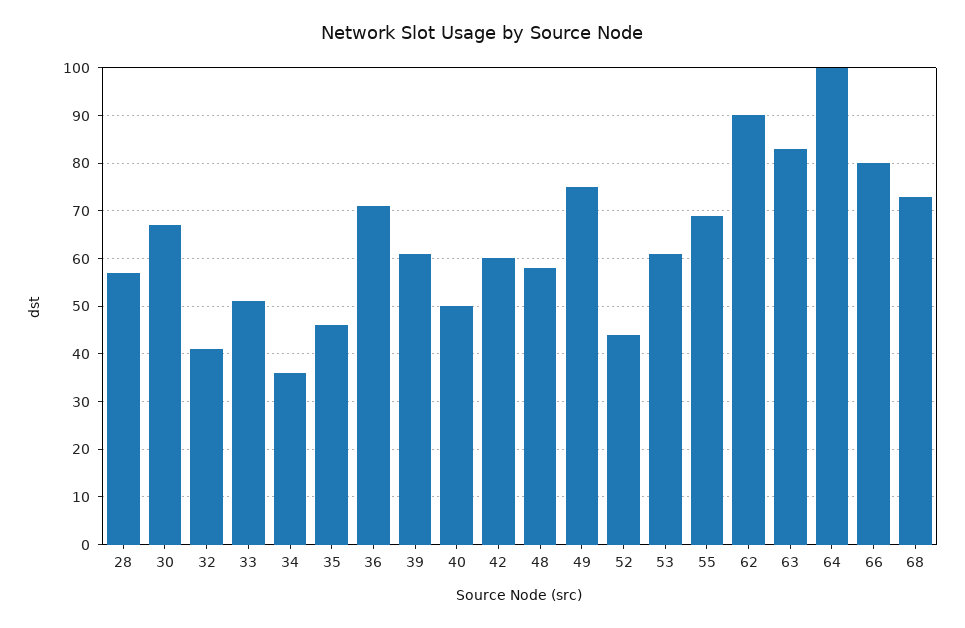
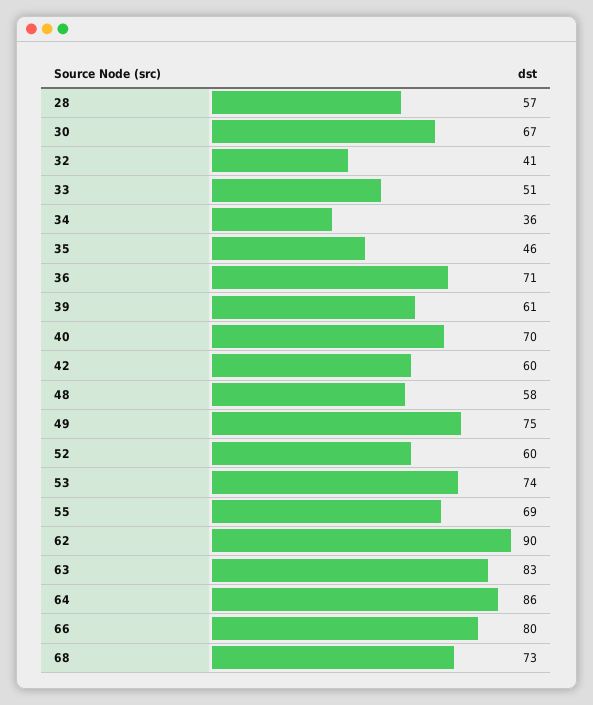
40: 50 -> 70
52: 45 -> 60
53: 60 -> 74
64: 100 -> 86

